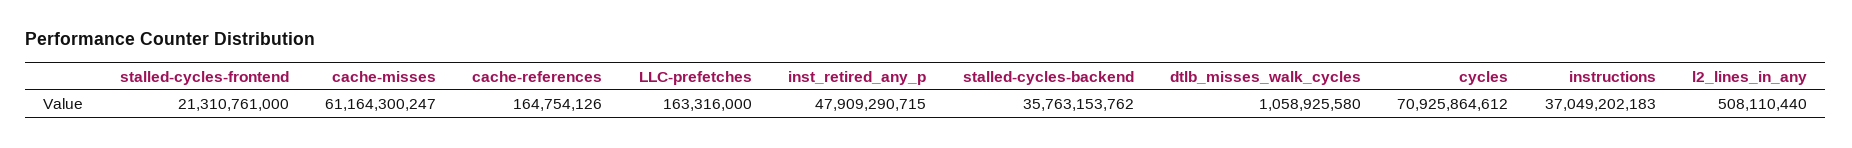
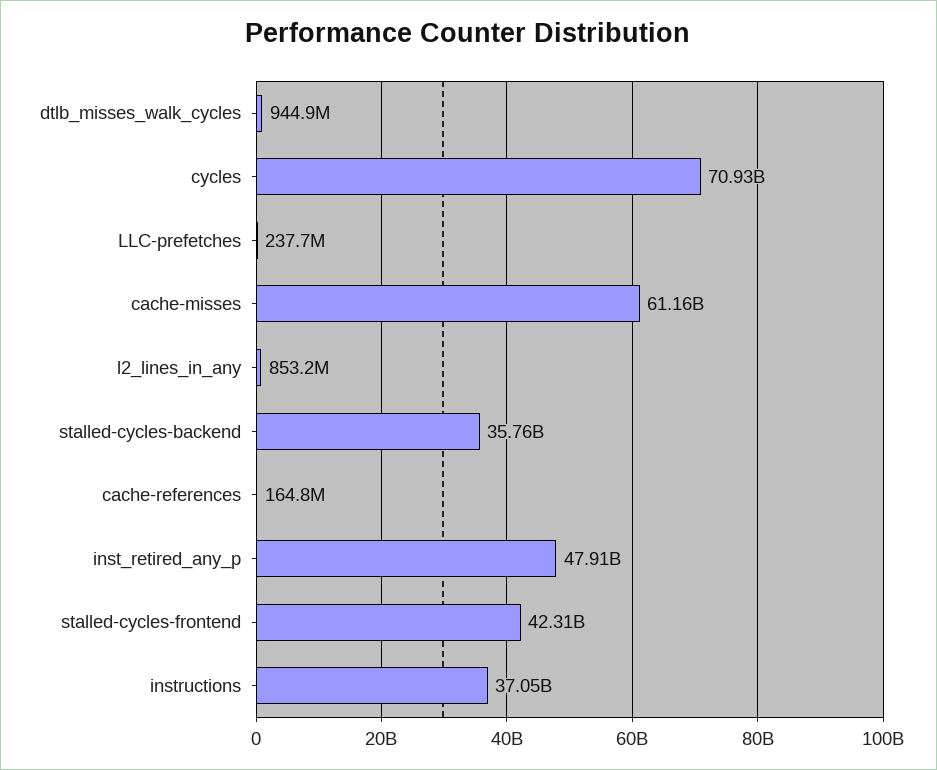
stalled-cycles-frontend: 21310761000 -> 42310000000
LLC-prefetches: 163316000 -> 237700000
dtlb_misses_walk_cycles: 1058925580 -> 944900000
l2_lines_in_any: 508110440 -> 853200000

